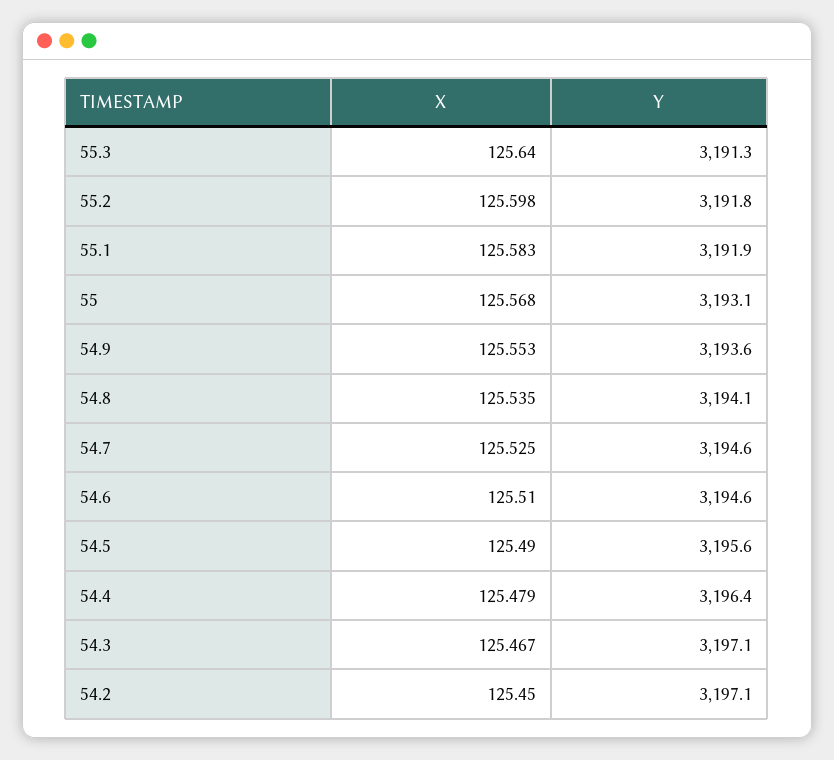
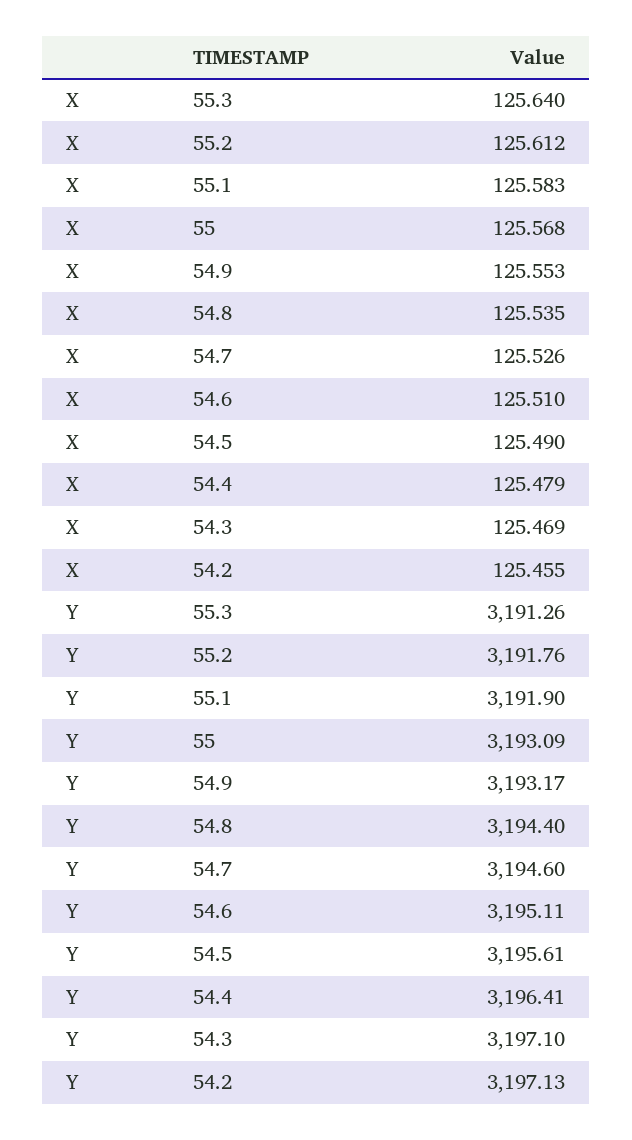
X, 55.2: 125.598 -> 125.612
Y, 54.9: 3193.6 -> 3193.17
Y, 54.8: 3194.1 -> 3194.4
X, 54.7: 125.525 -> 125.526
Y, 54.6: 3194.6 -> 3195.11
X, 54.3: 125.467 -> 125.469
X, 54.2: 125.45 -> 125.455

